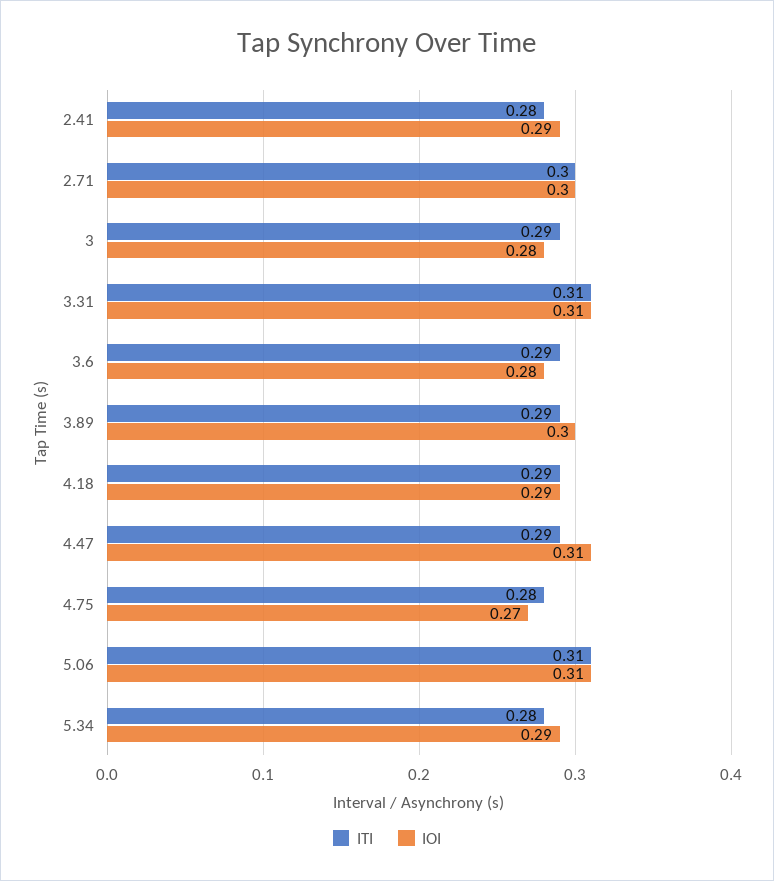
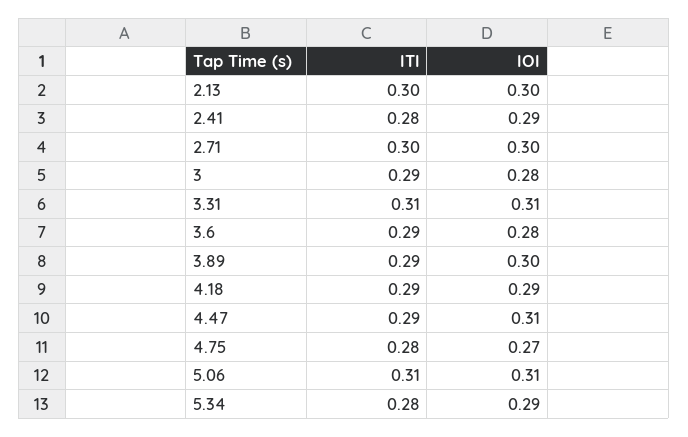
ITI, 2.13: none -> 0.3
IOI, 2.13: none -> 0.3

